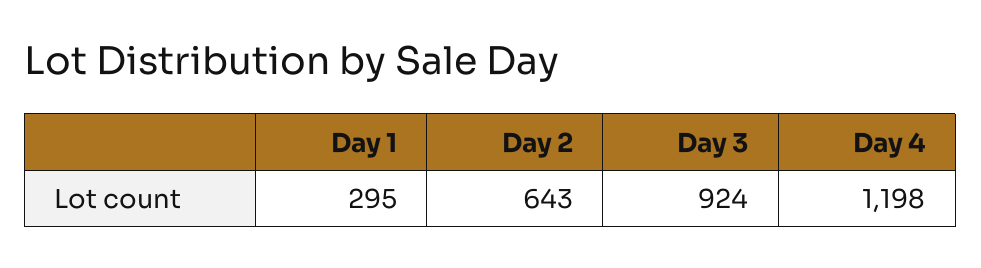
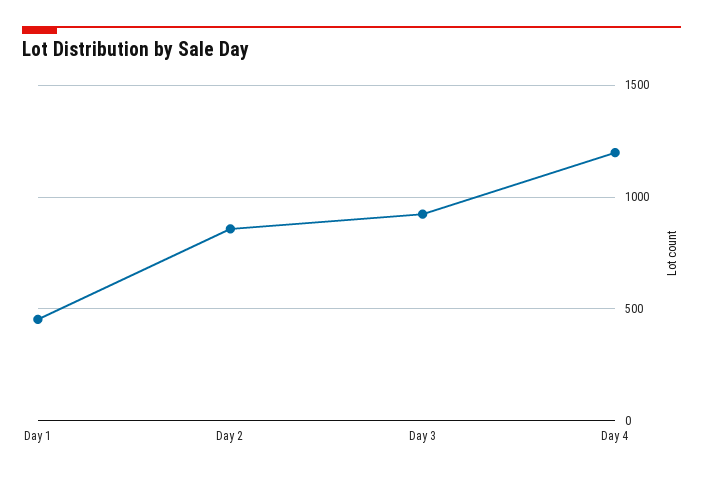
Day 1: 295 -> 450
Day 2: 643 -> 850

